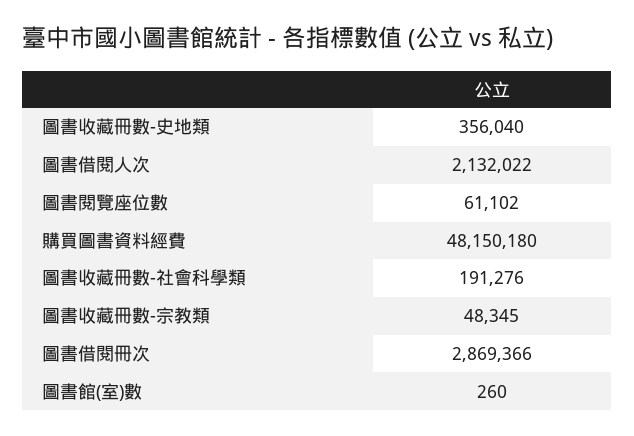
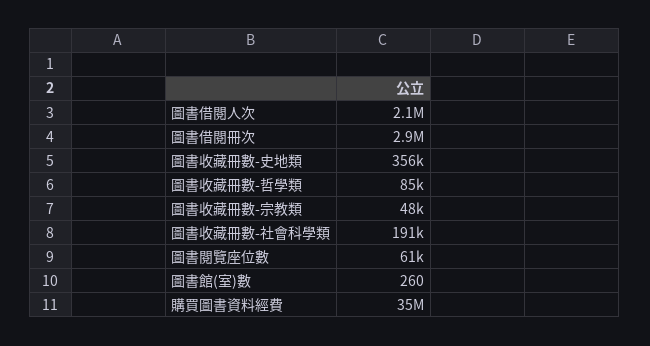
購買圖書資料經費: 48150180 -> 35000000
圖書收藏冊數-哲學類: none -> 85000

